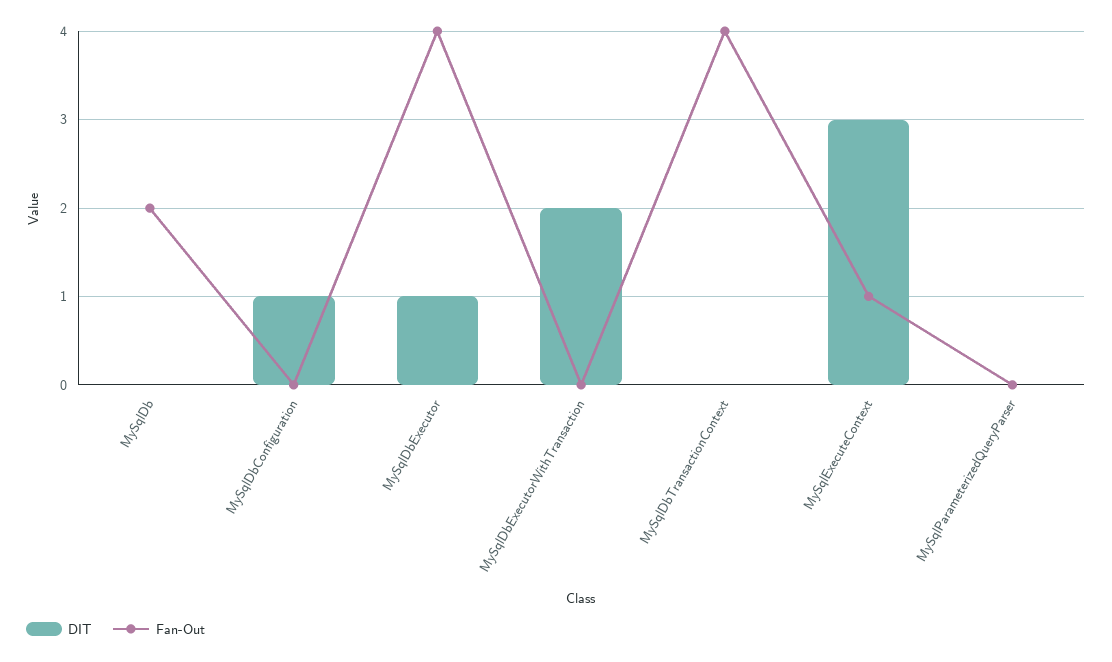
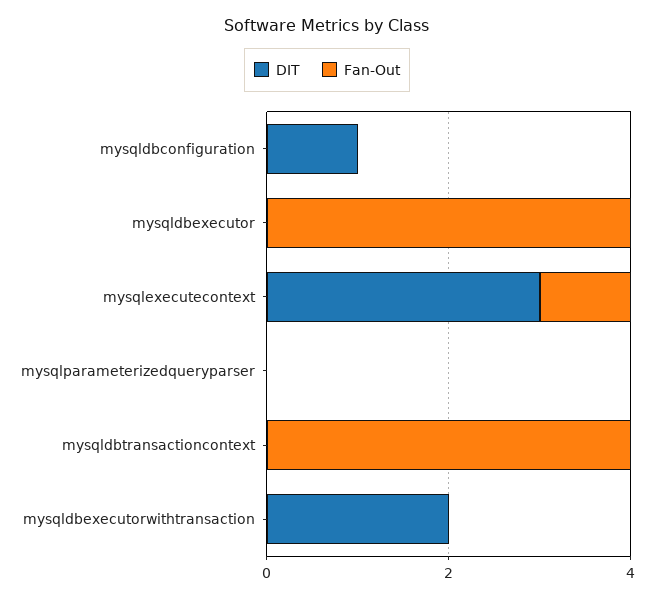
DIT, MySqlDb: 0 -> none
Fan-Out, MySqlDb: 2 -> none
DIT, MySqlDbExecutor: 1 -> 0

